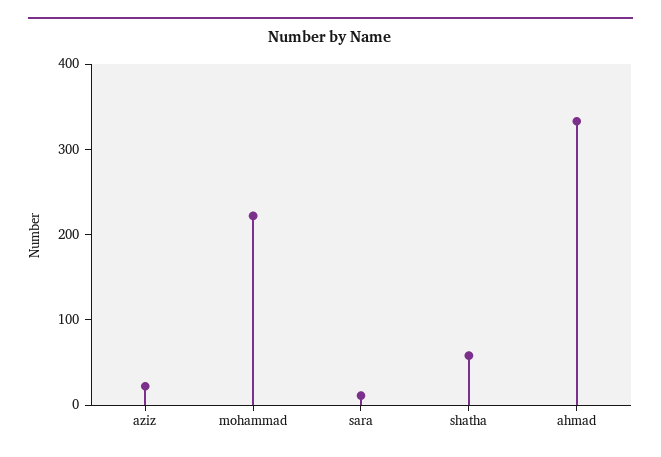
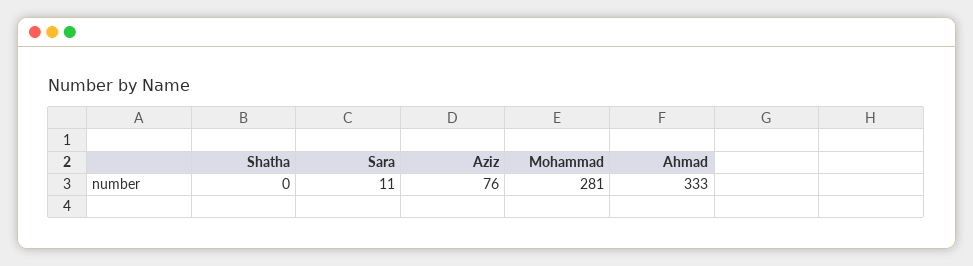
aziz: 20 -> 76
mohammad: 220 -> 281
shatha: 60 -> 0

